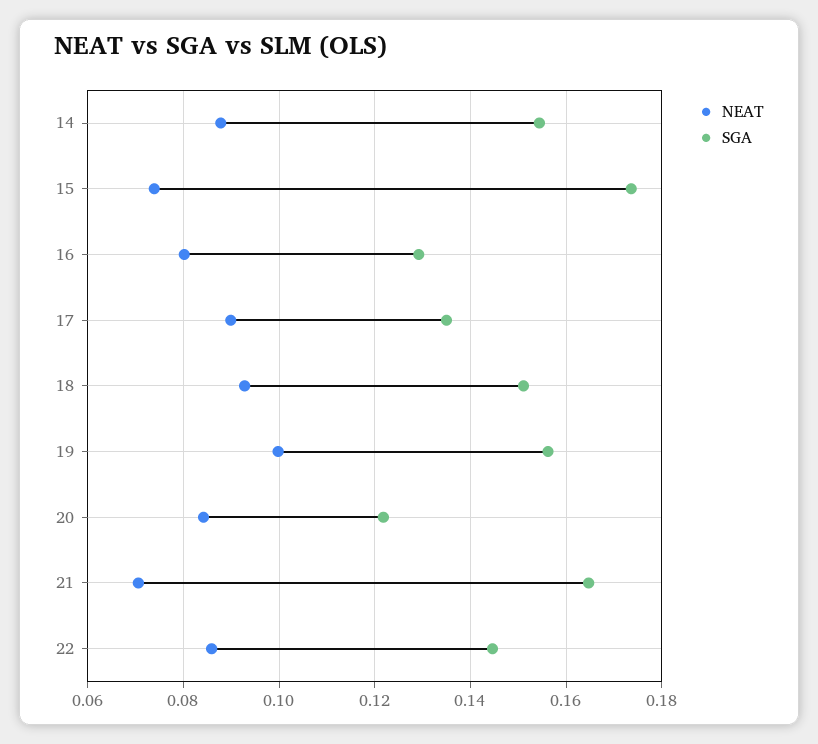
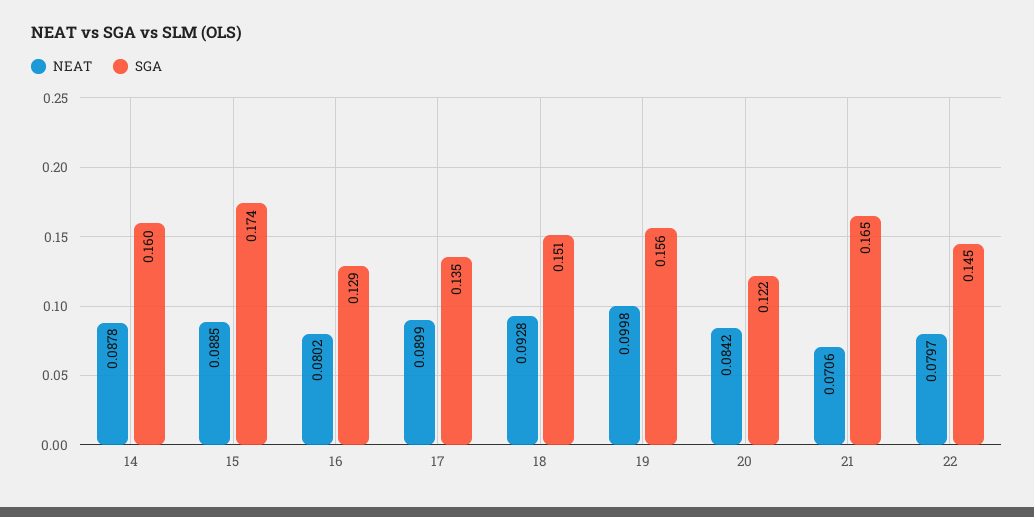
SGA, 14: 0.154 -> 0.16
NEAT, 15: 0.074 -> 0.0885
NEAT, 22: 0.086 -> 0.0797

